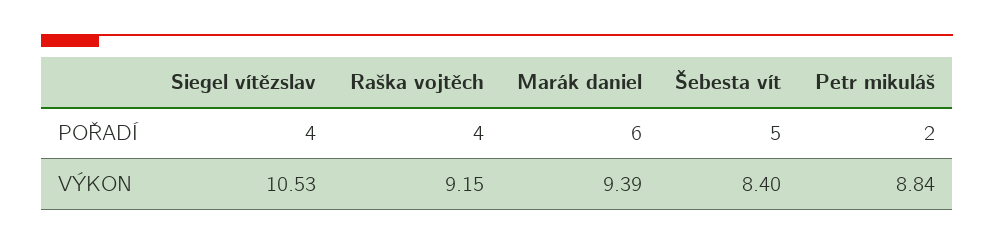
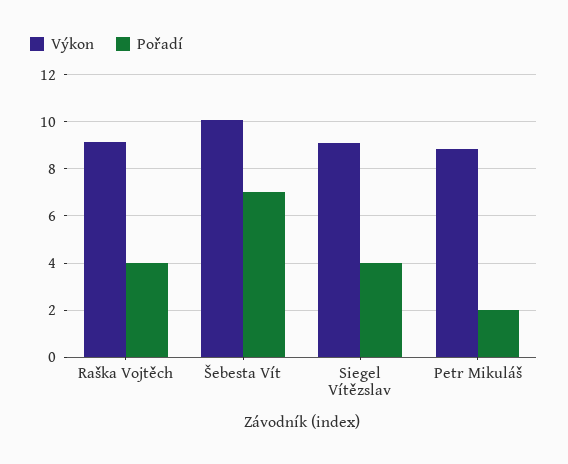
POŘADÍ, Marák daniel: 6 -> none
POŘADÍ, Šebesta vít: 5 -> 7
VÝKON, Siegel vítězslav: 10.53 -> 9
VÝKON, Marák daniel: 9.39 -> none
VÝKON, Šebesta vít: 8.4 -> 10

